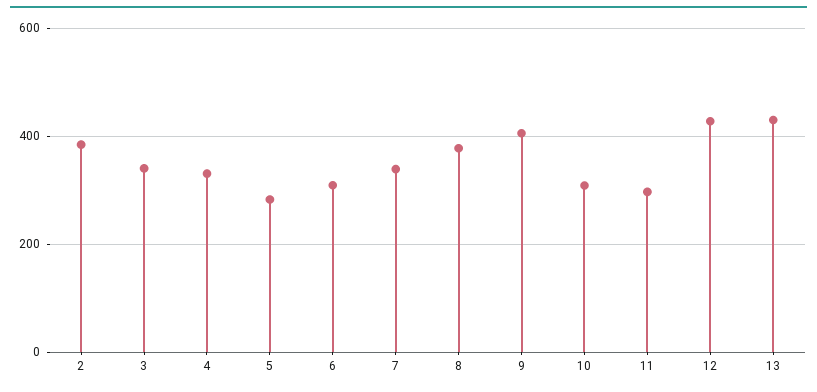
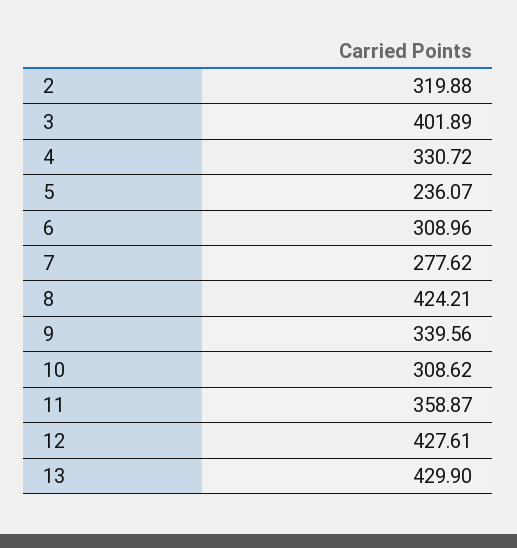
2: 380 -> 319.88
3: 340 -> 401.89
5: 280 -> 236.07
7: 340 -> 277.62
8: 380 -> 424.21
9: 400 -> 339.56
11: 300 -> 358.87

